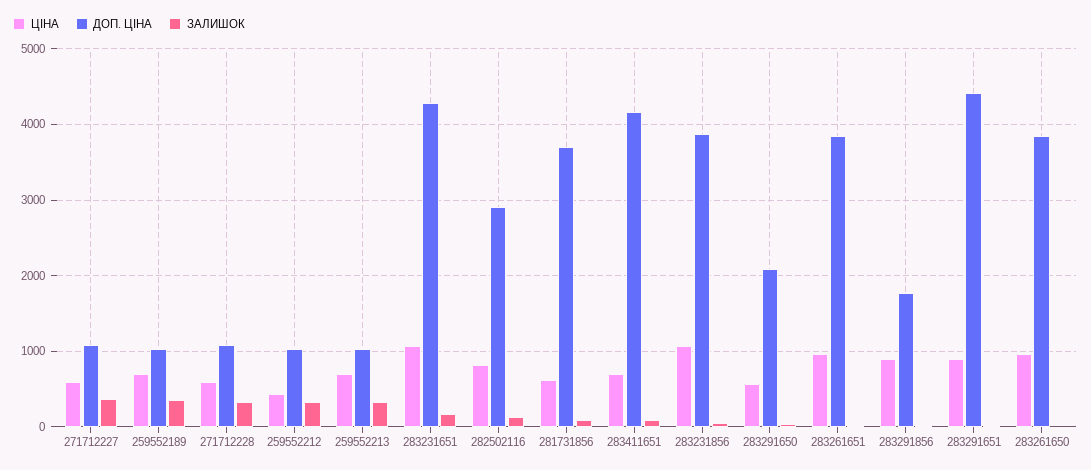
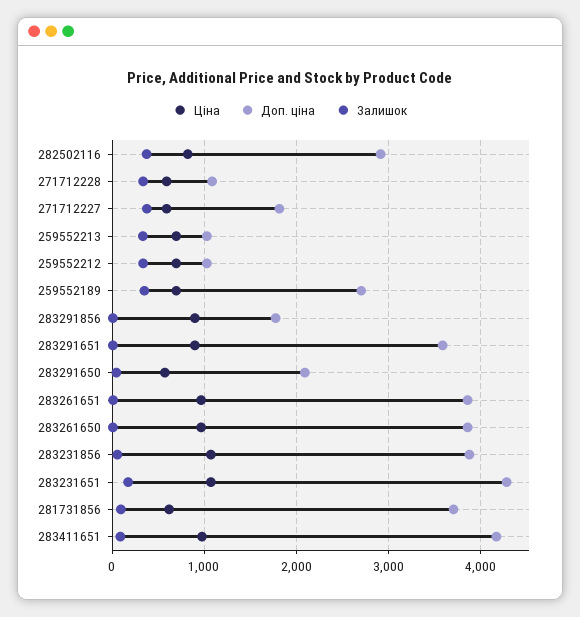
ДОП. ЦІНА, 271712227: 1100 -> 1800
ДОП. ЦІНА, 259552189: 1000 -> 2700
ЦІНА, 259552212: 400 -> 700
ЗАЛИШОК, 282502116: 100 -> 400
ЦІНА, 283411651: 700 -> 1000
ДОП. ЦІНА, 283291651: 4400 -> 3600

